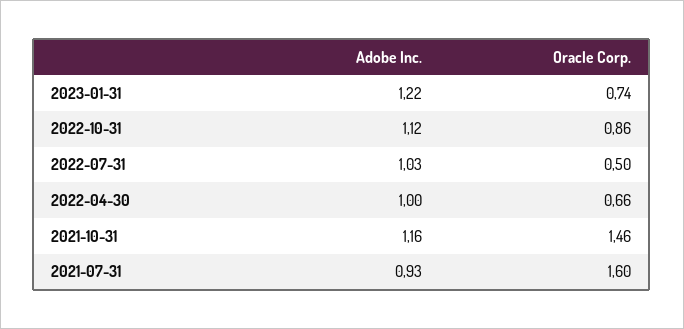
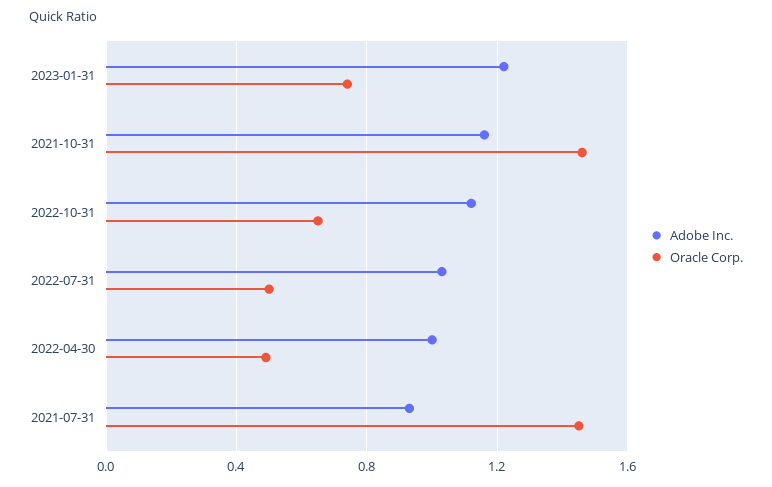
Oracle Corp., 2022-10-31: 0.86 -> 0.65
Oracle Corp., 2022-04-30: 0.66 -> 0.5
Oracle Corp., 2021-07-31: 1.6 -> 1.45

